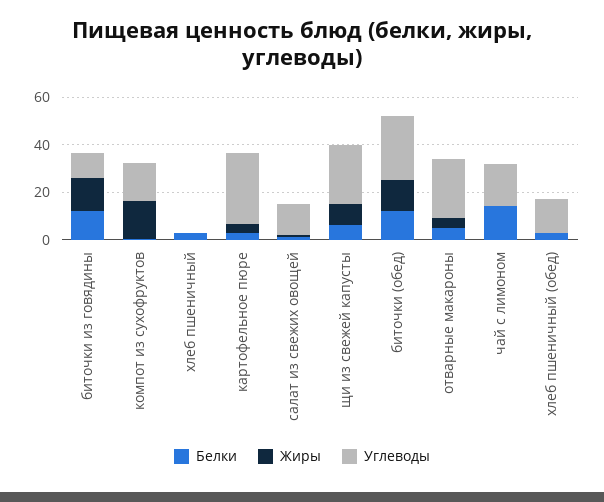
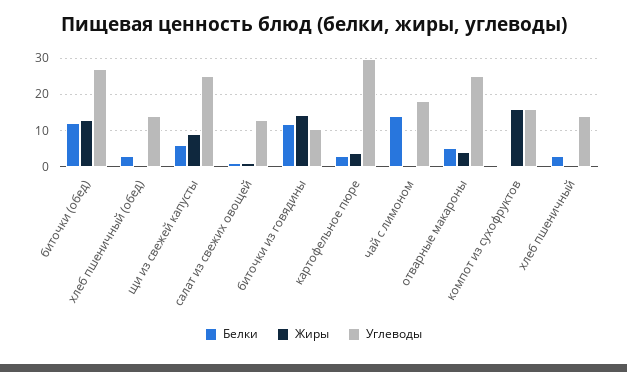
Углеводы, хлеб пшеничный: 0 -> 14

